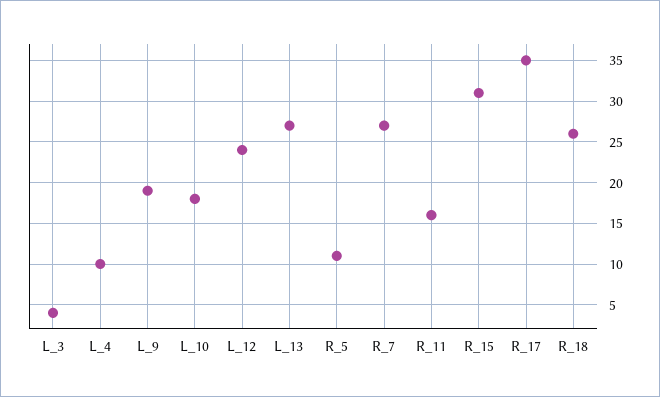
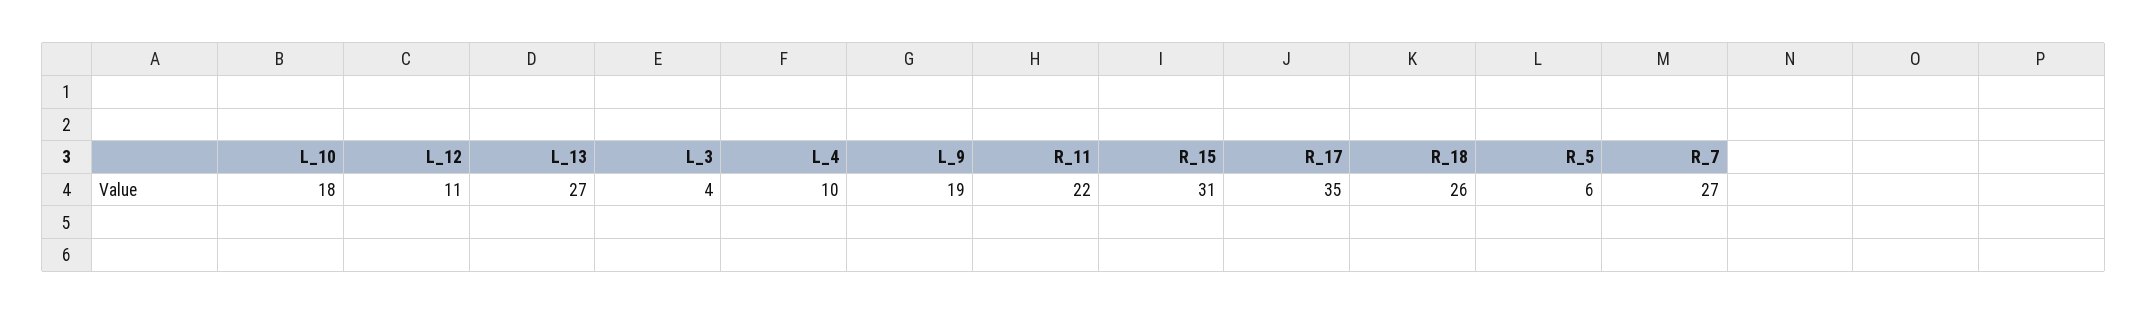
L_12: 24 -> 11
R_5: 11 -> 6
R_11: 16 -> 22

